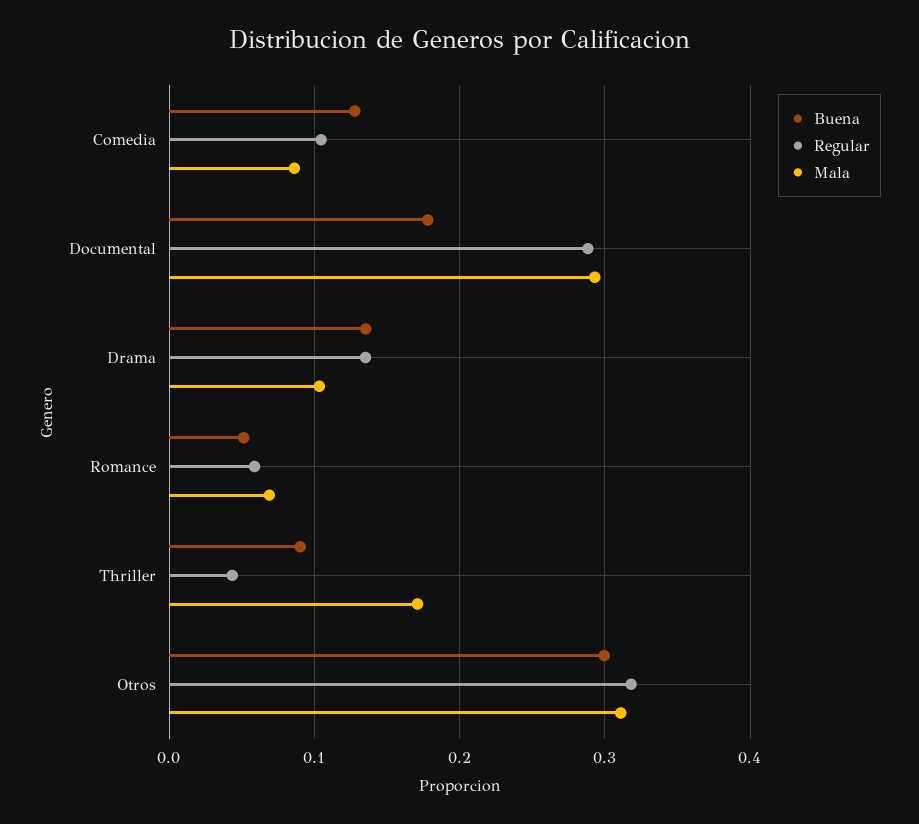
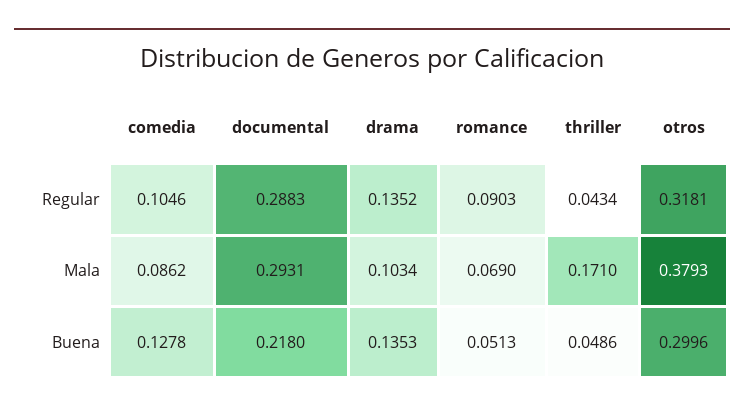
Buena, Documental: 0.18 -> 0.218
Regular, Romance: 0.06 -> 0.0903
Buena, Thriller: 0.09 -> 0.0486
Mala, Otros: 0.31 -> 0.3793

